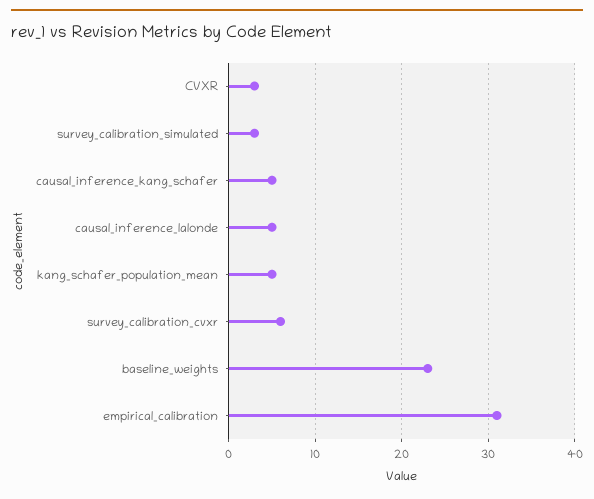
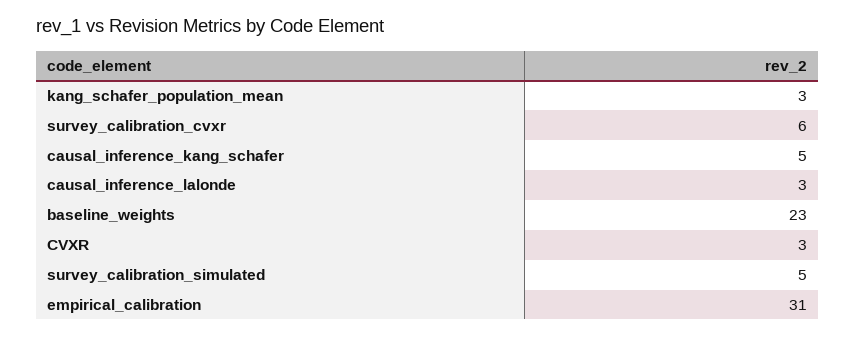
survey_calibration_simulated: 3 -> 5
causal_inference_lalonde: 5 -> 3
kang_schafer_population_mean: 5 -> 3

